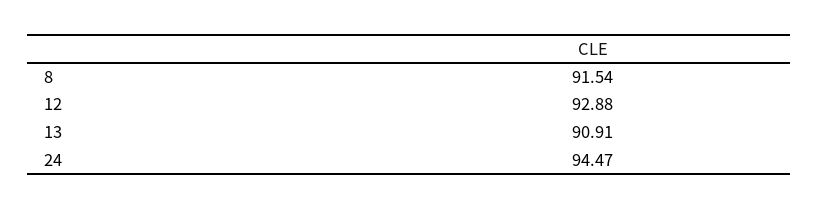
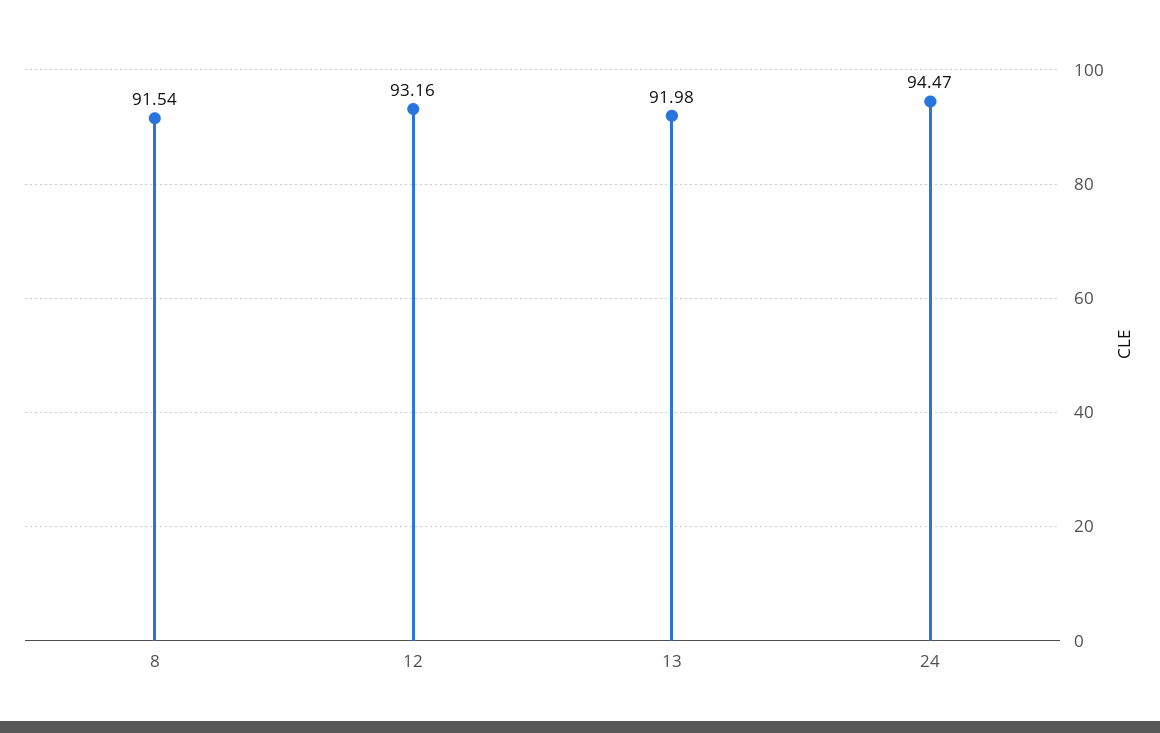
12: 92.88 -> 93.16
13: 90.91 -> 91.98

